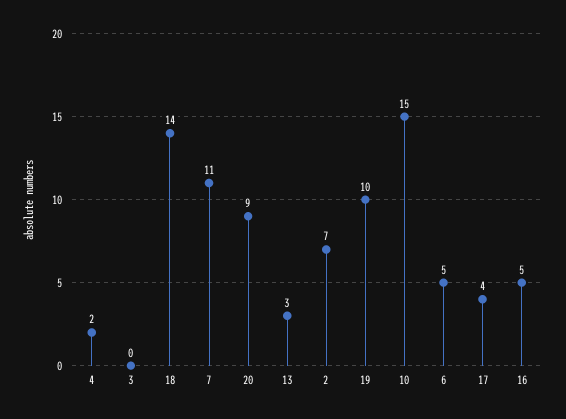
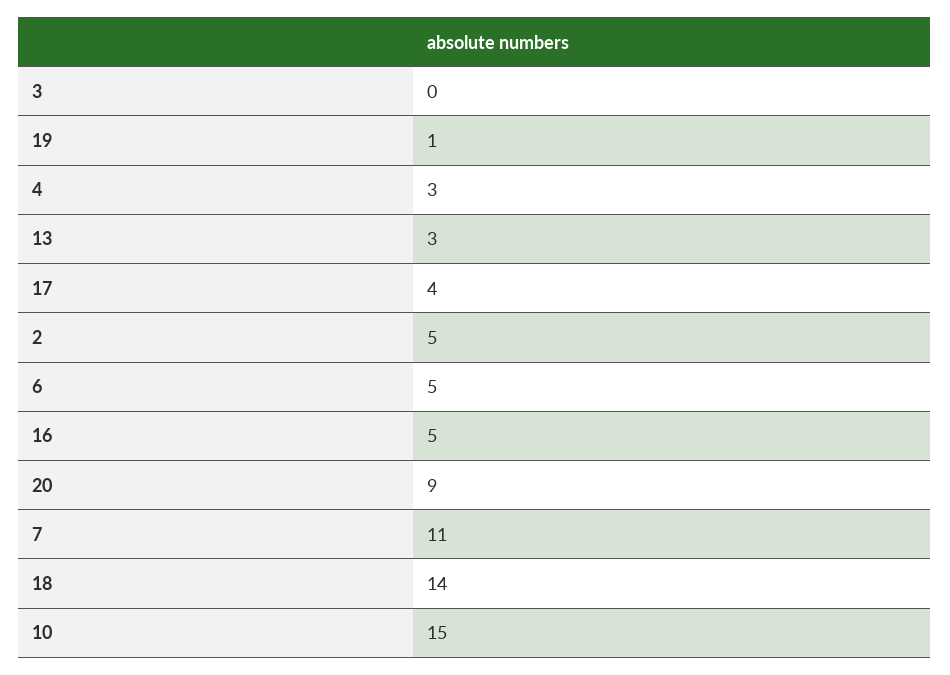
4: 2 -> 3
2: 7 -> 5
19: 10 -> 1

